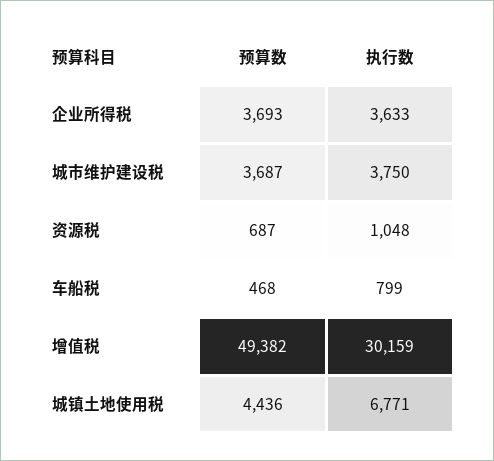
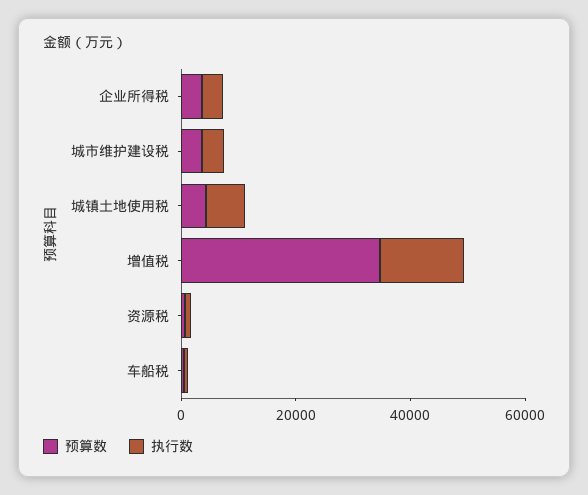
预算数, 增值税: 49382 -> 35000
执行数, 增值税: 30159 -> 15000

